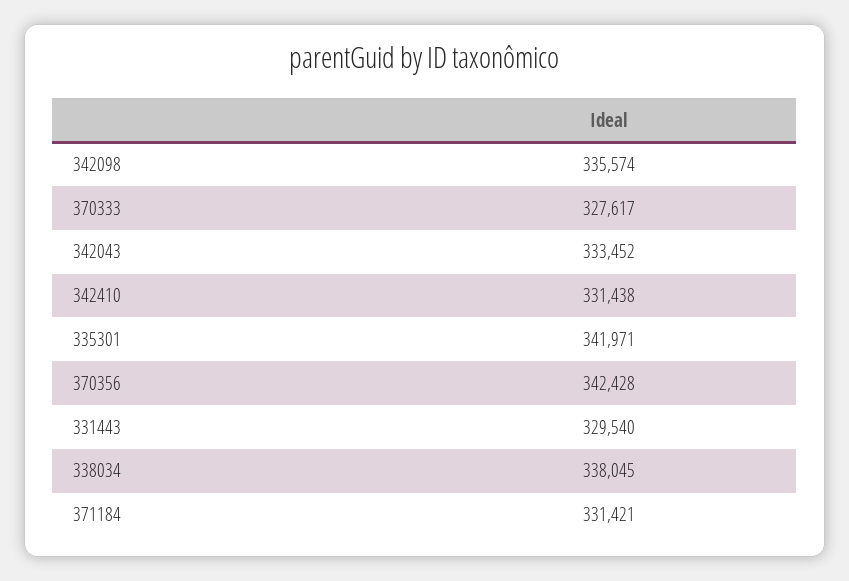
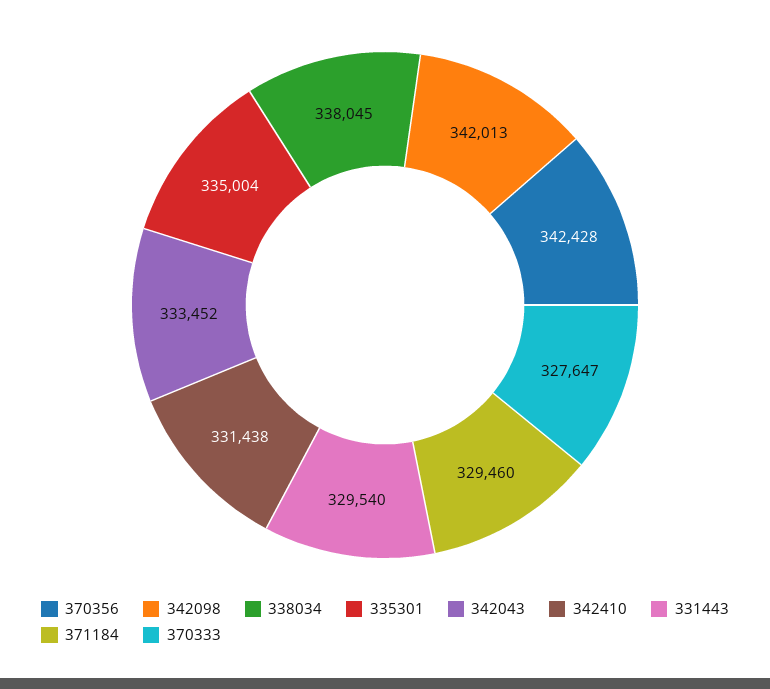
342098: 335574 -> 342013
370333: 327617 -> 327647
335301: 341971 -> 335004
371184: 331421 -> 329460

